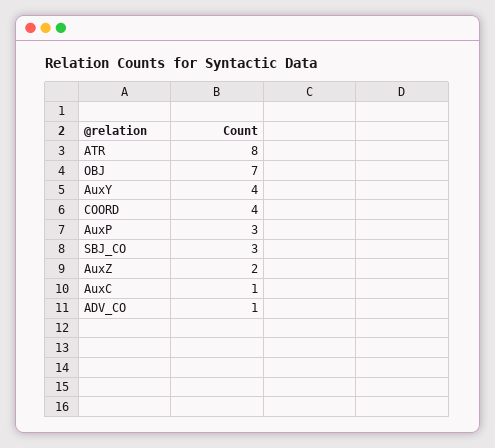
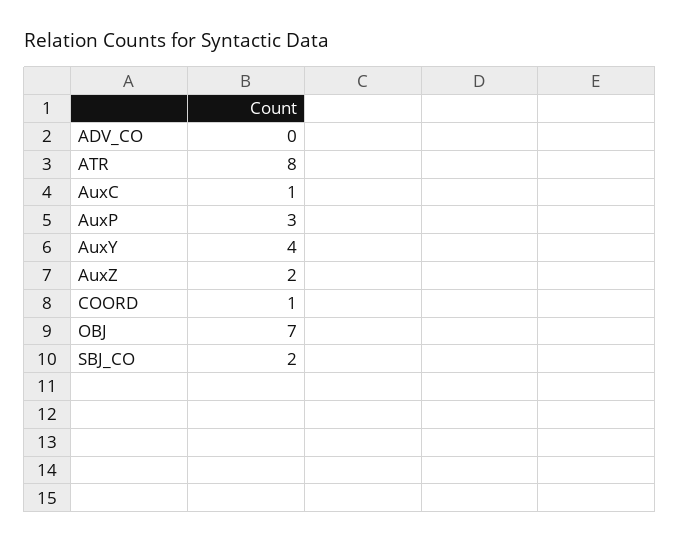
COORD: 4 -> 1
SBJ_CO: 3 -> 2
ADV_CO: 1 -> 0

